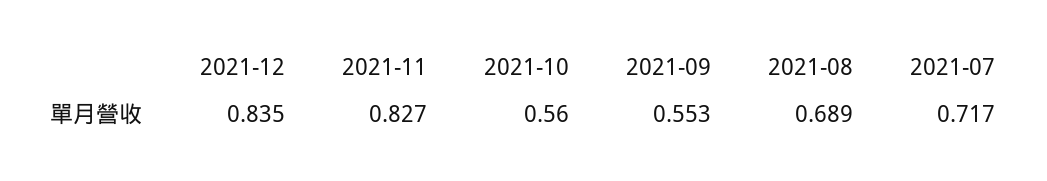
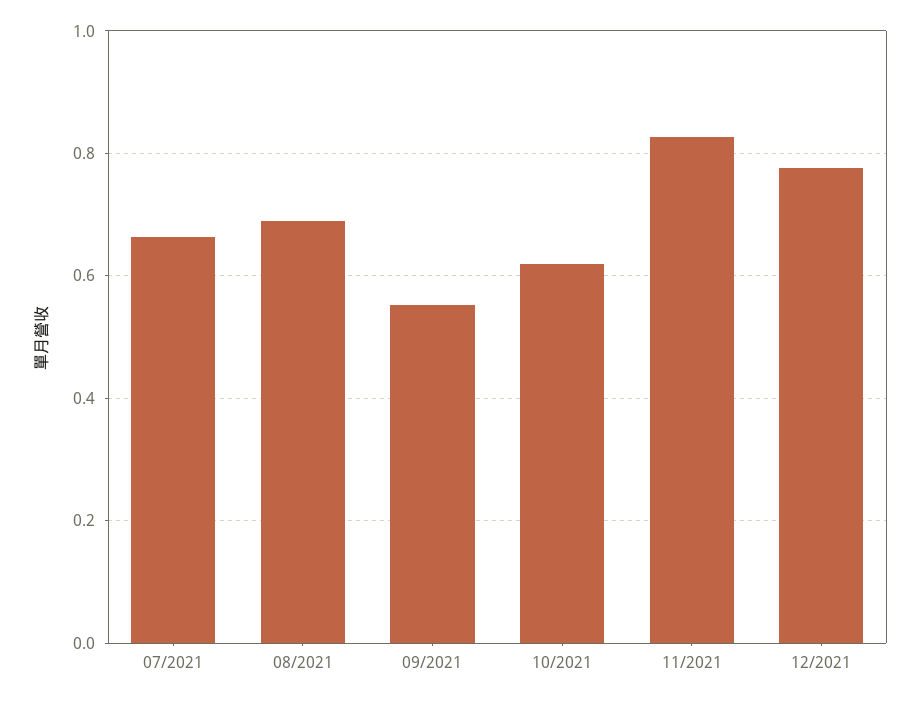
2021-12: 0.835 -> 0.78
2021-10: 0.56 -> 0.62
2021-07: 0.717 -> 0.66

